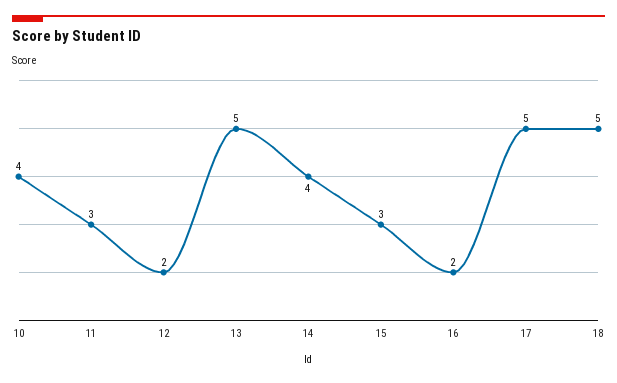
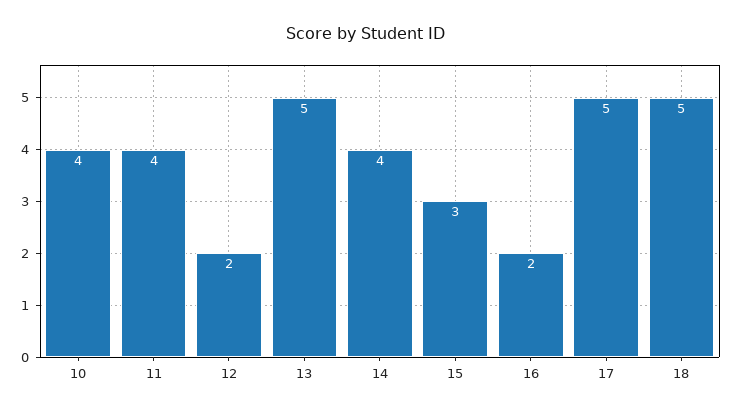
11: 3 -> 4

